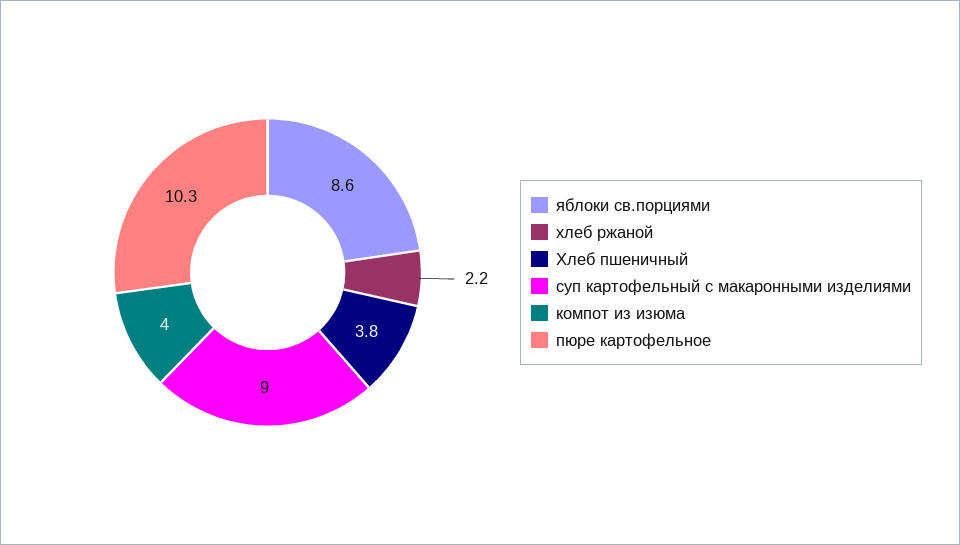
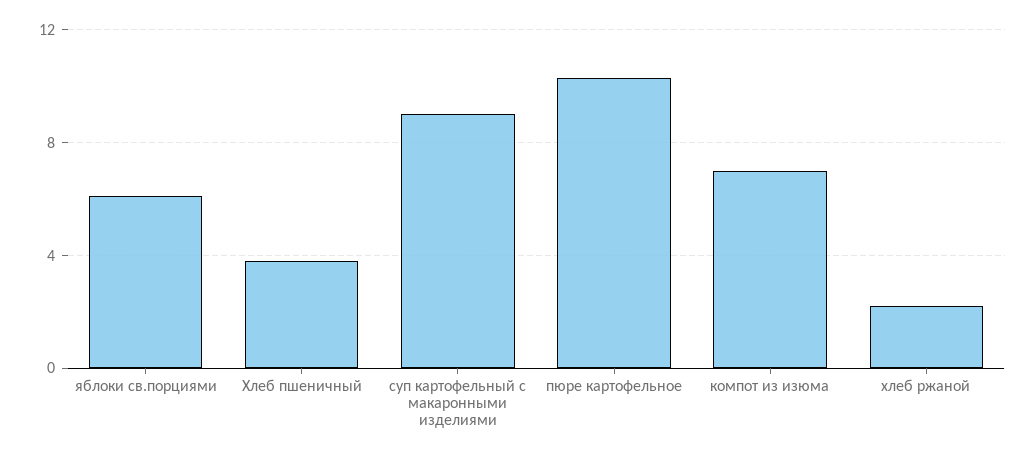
яблоки св.порциями: 8.6 -> 6
компот из изюма: 4 -> 7

